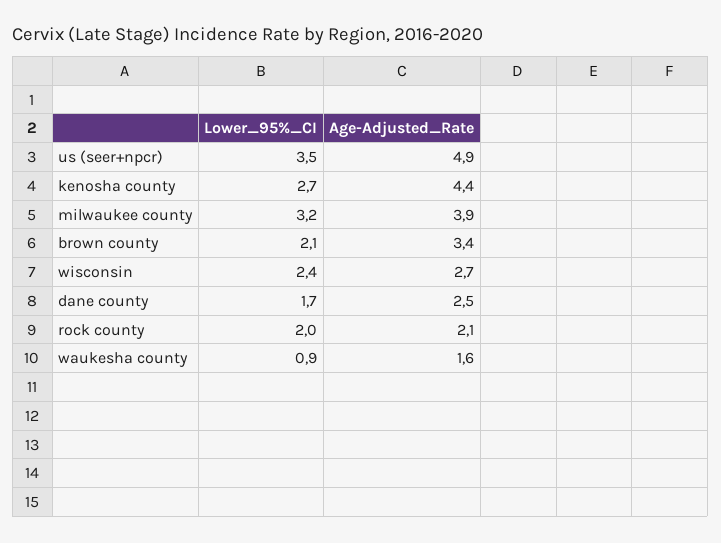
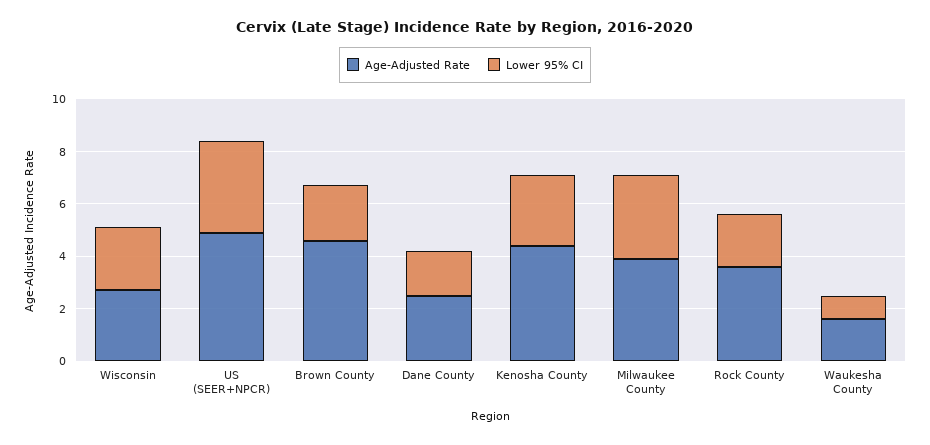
Age-Adjusted_Rate, brown county: 3.4 -> 4.5
Age-Adjusted_Rate, rock county: 2.1 -> 3.5

